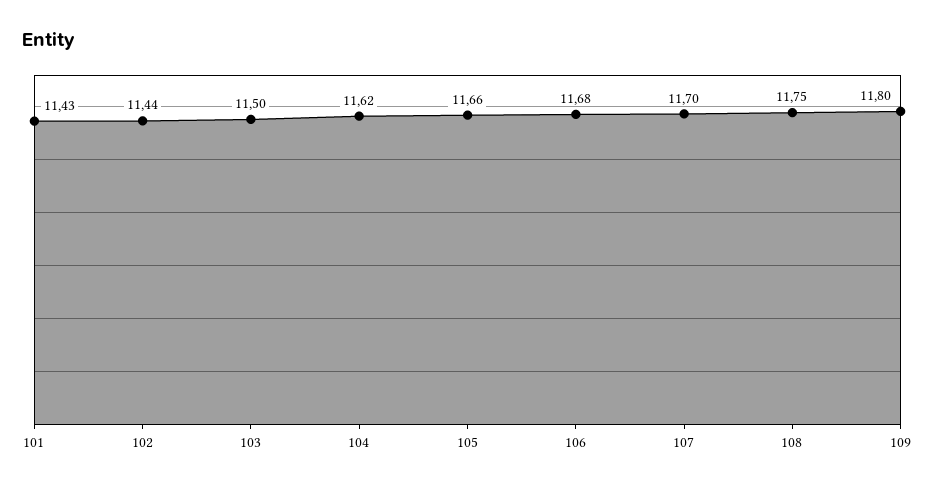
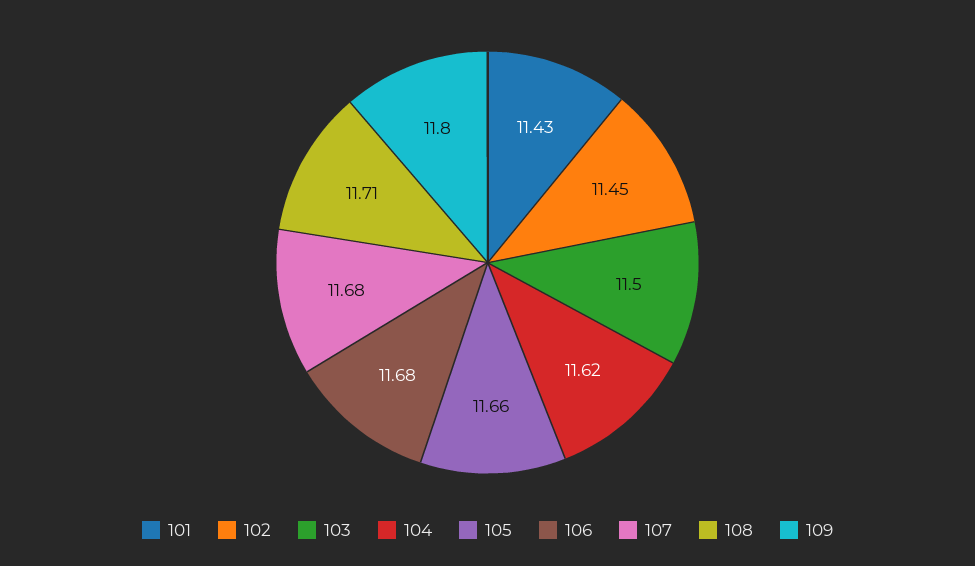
102: 11.44 -> 11.45
107: 11.7 -> 11.68
108: 11.75 -> 11.71

